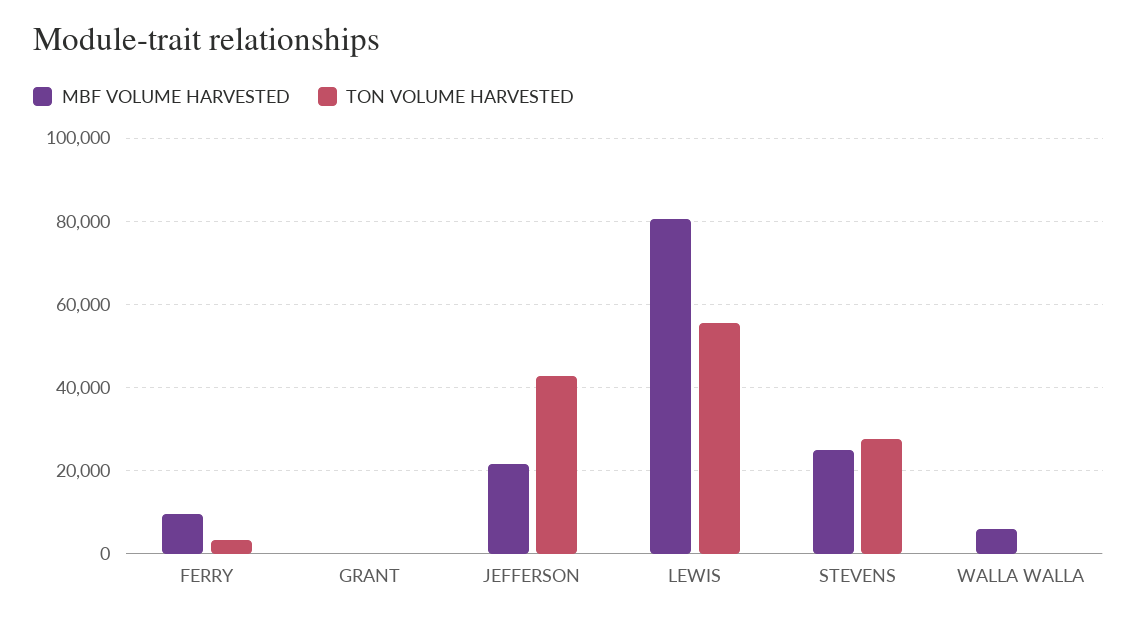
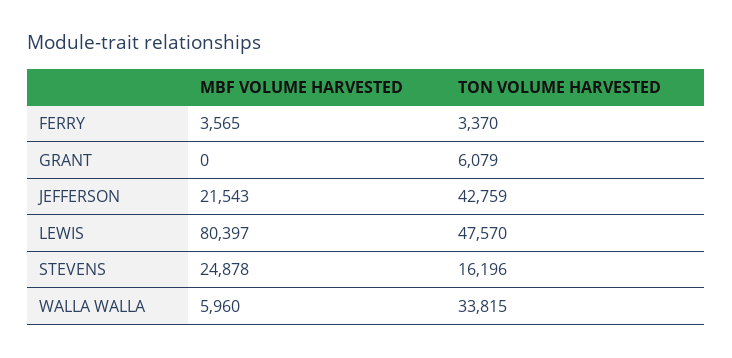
MBF VOLUME HARVESTED, FERRY: 10000 -> 3565
TON VOLUME HARVESTED, GRANT: 0 -> 6079
TON VOLUME HARVESTED, LEWIS: 56000 -> 47570
TON VOLUME HARVESTED, STEVENS: 28000 -> 16196
TON VOLUME HARVESTED, WALLA WALLA: 0 -> 33815

